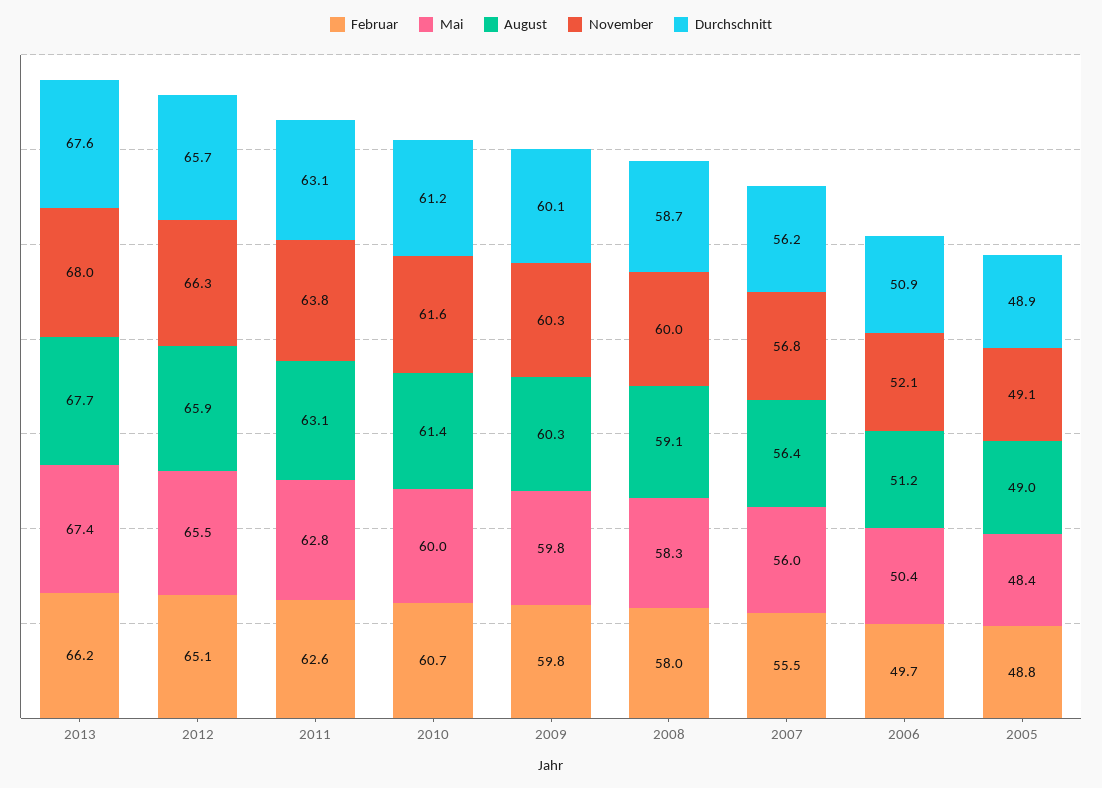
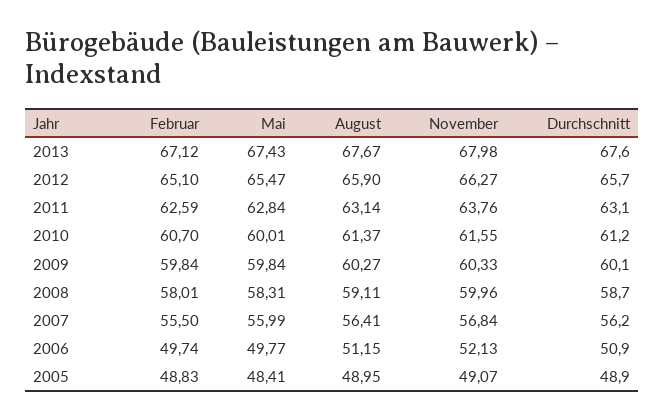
Februar, 2013: 66.2 -> 67.12
Mai, 2006: 50.4 -> 49.77

